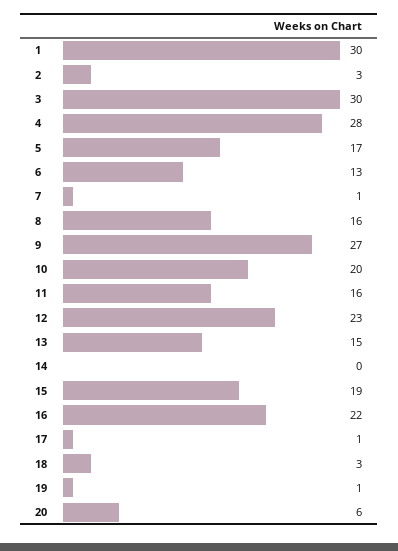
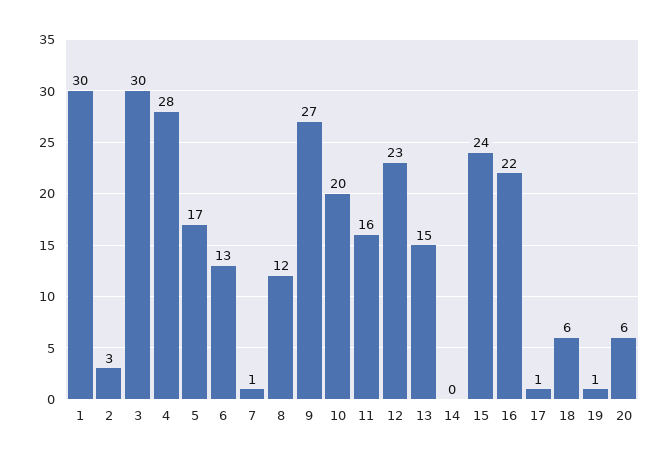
8: 16 -> 12
15: 19 -> 24
18: 3 -> 6

